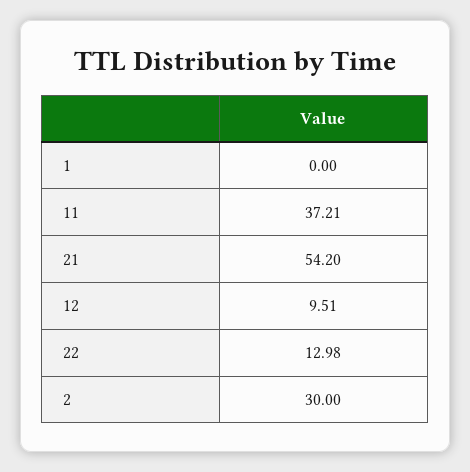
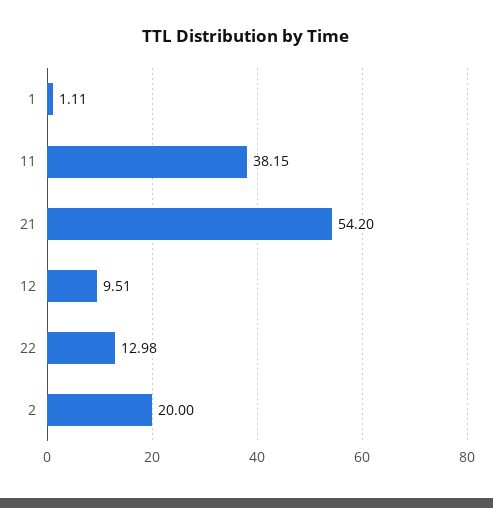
1: 0 -> 1.11
11: 37.21 -> 38.15
2: 30 -> 20

